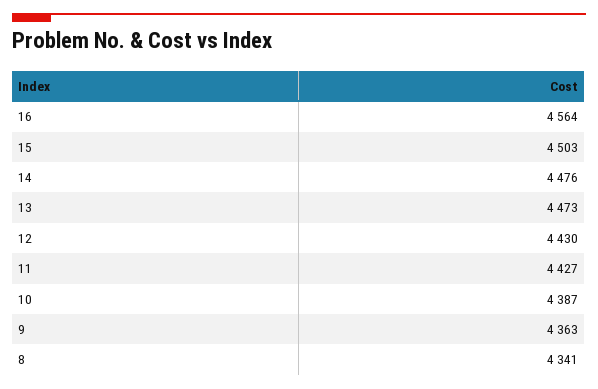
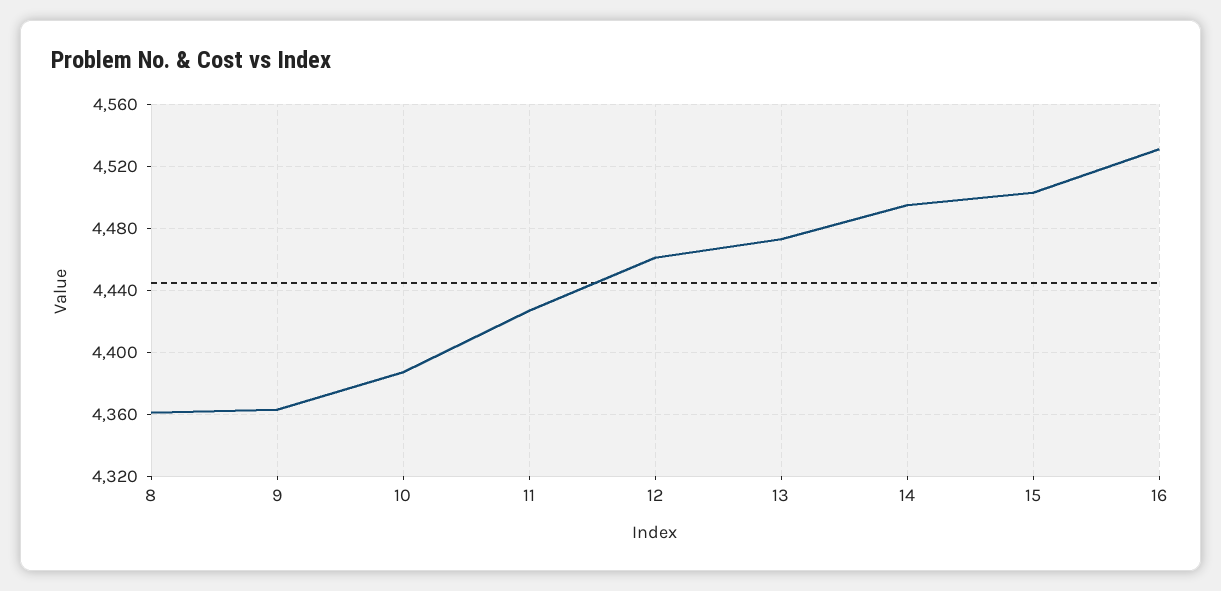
16: 4564 -> 4530
14: 4476 -> 4495
12: 4430 -> 4460
8: 4341 -> 4360

